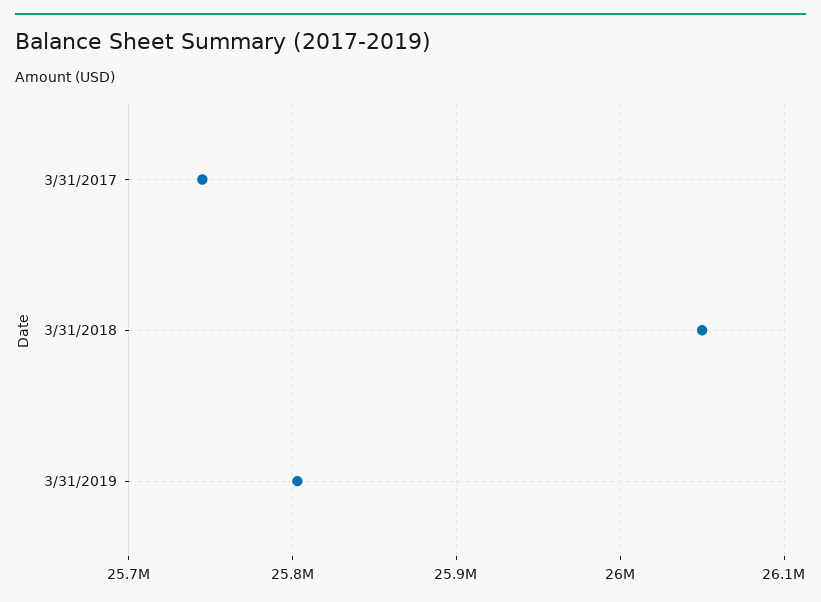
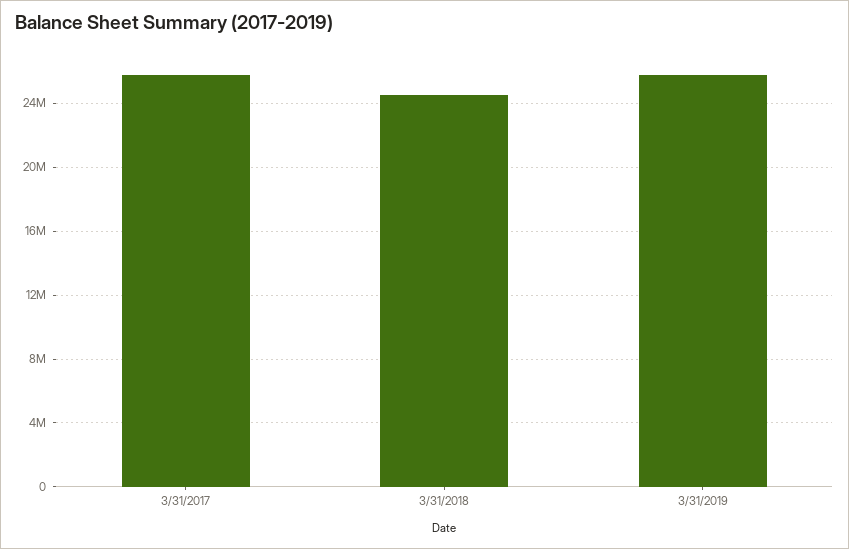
3/31/2018: 26050000 -> 24500000

